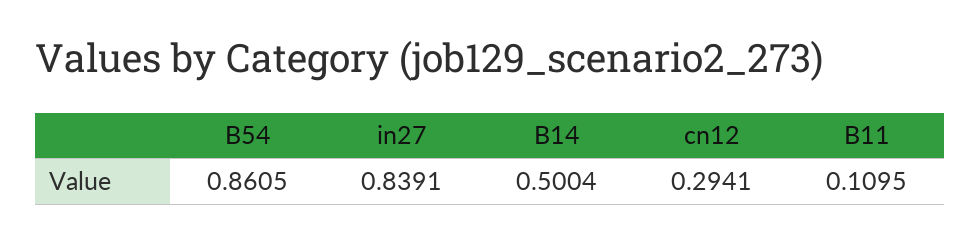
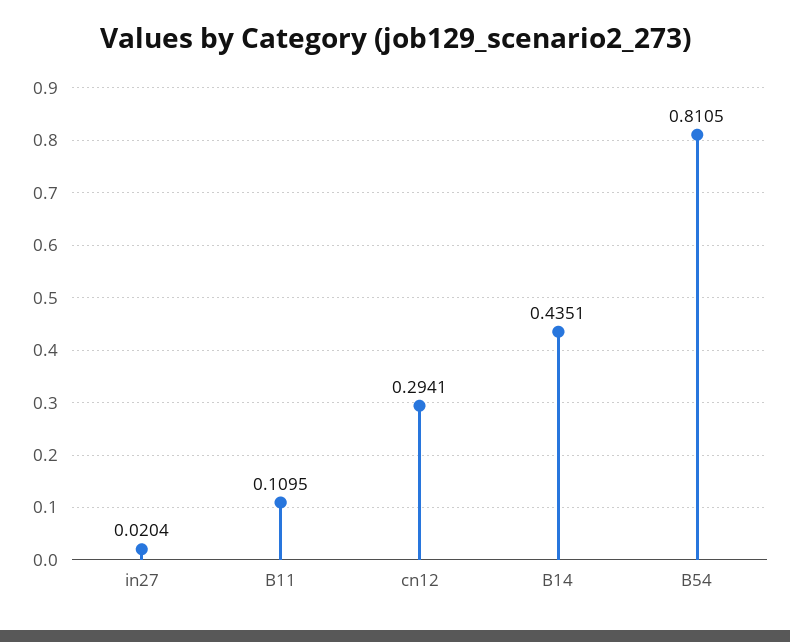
B54: 0.8605 -> 0.8105
in27: 0.8391 -> 0.0204
B14: 0.5004 -> 0.4351

